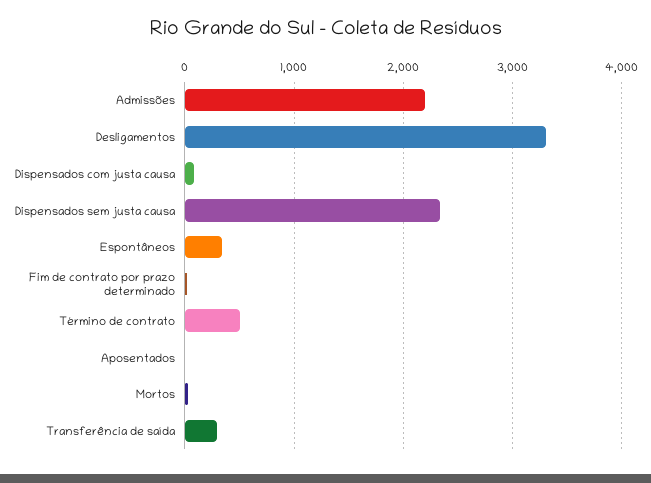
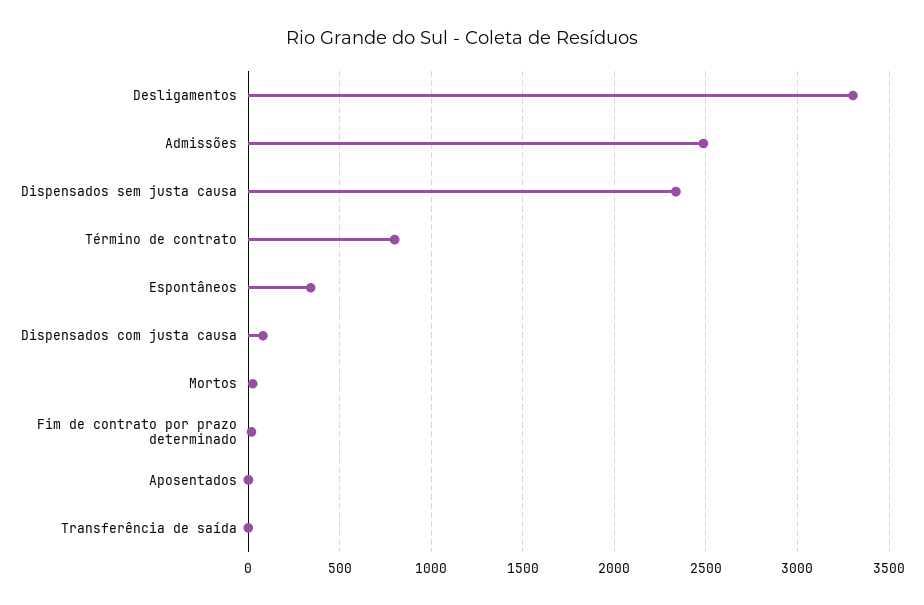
Admissões: 2200 -> 2500
Término de contrato: 500 -> 800
Transferência de saída: 300 -> 0

